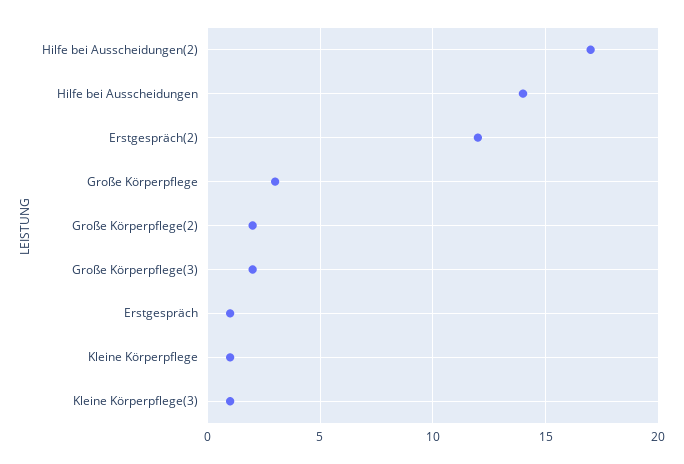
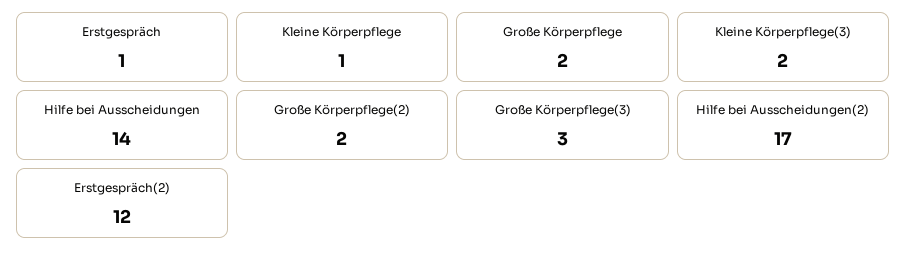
Große Körperpflege: 3 -> 2
Große Körperpflege(3): 2 -> 3
Kleine Körperpflege(3): 1 -> 2

